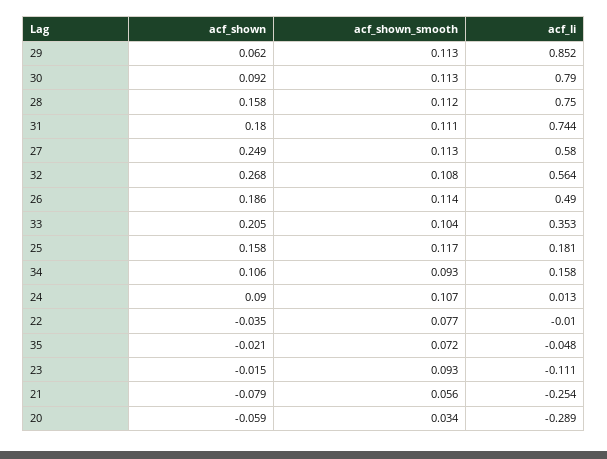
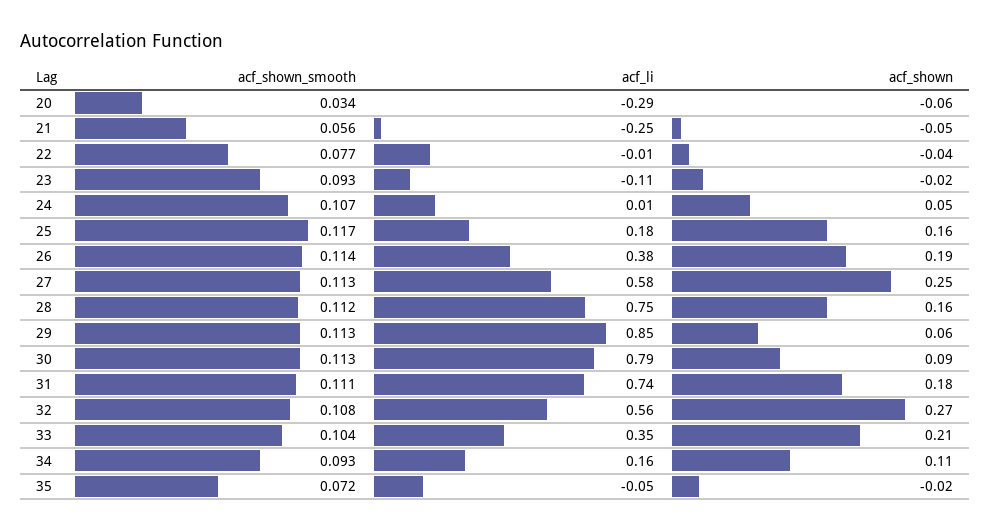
acf_li, 26: 0.49 -> 0.38
acf_shown, 24: 0.09 -> 0.05
acf_shown, 21: -0.079 -> -0.05

